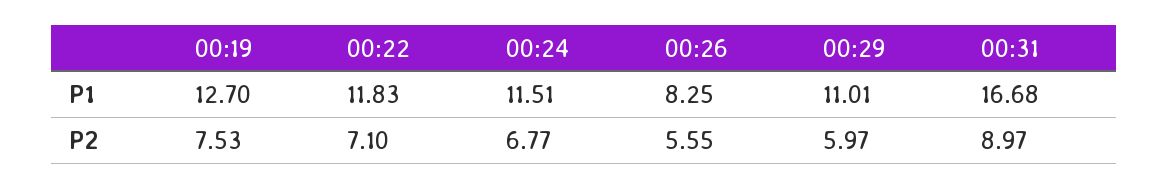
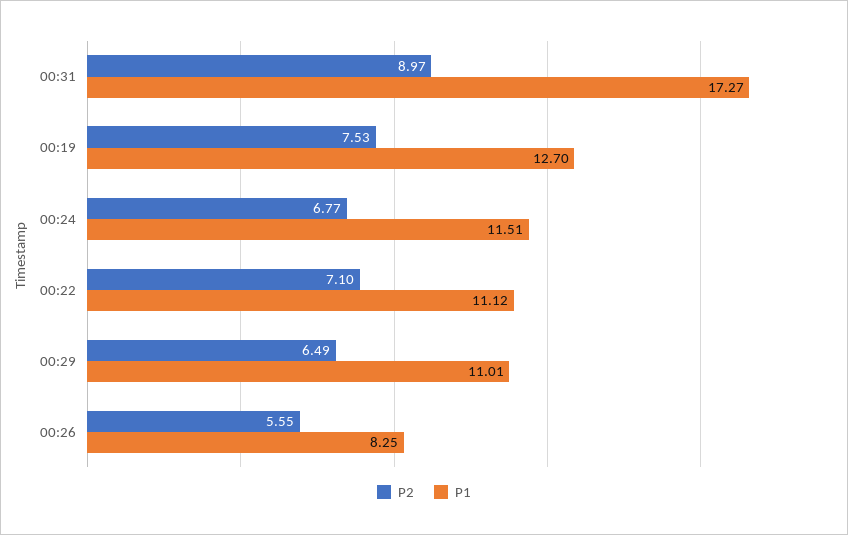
P1, 00:22: 11.83 -> 11.12
P1, 00:31: 16.68 -> 17.27
P2, 00:29: 5.97 -> 6.49

